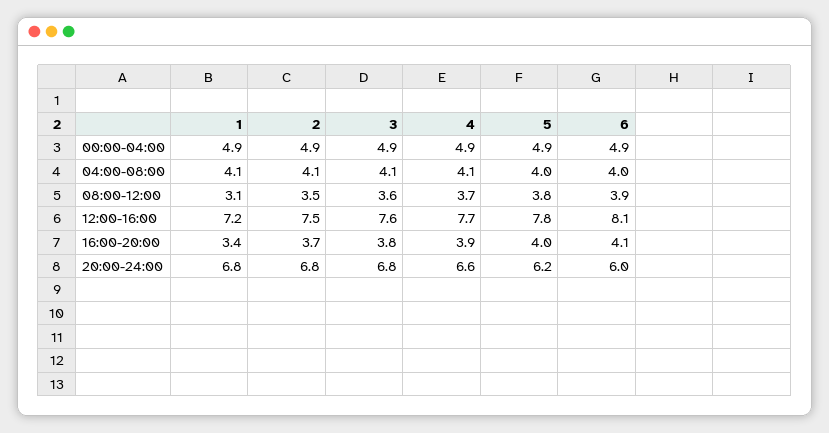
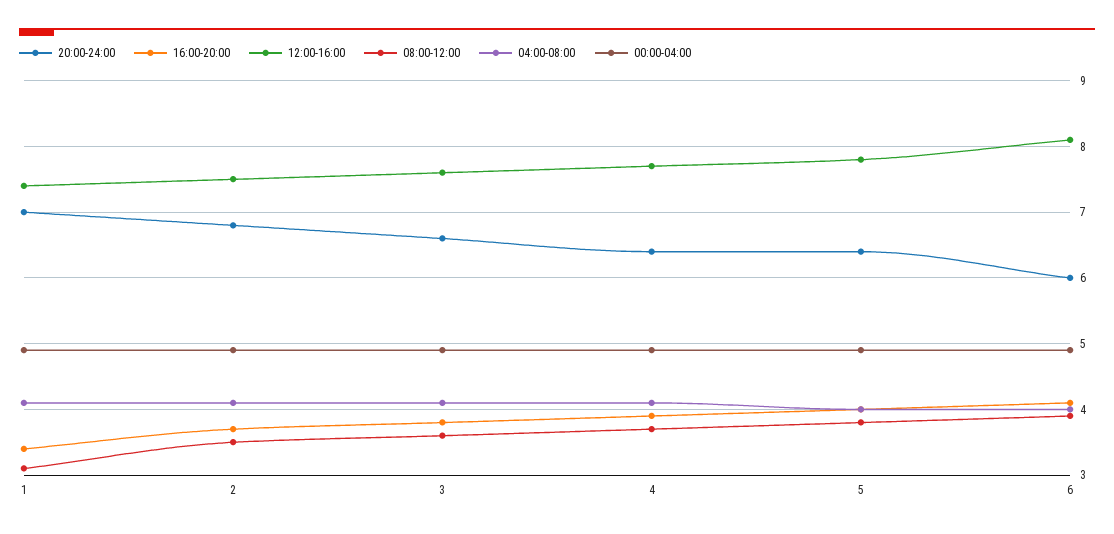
12:00-16:00, 1: 7.2 -> 7.4
20:00-24:00, 1: 6.8 -> 7
20:00-24:00, 3: 6.8 -> 6.6
20:00-24:00, 4: 6.6 -> 6.4
20:00-24:00, 5: 6.2 -> 6.4

